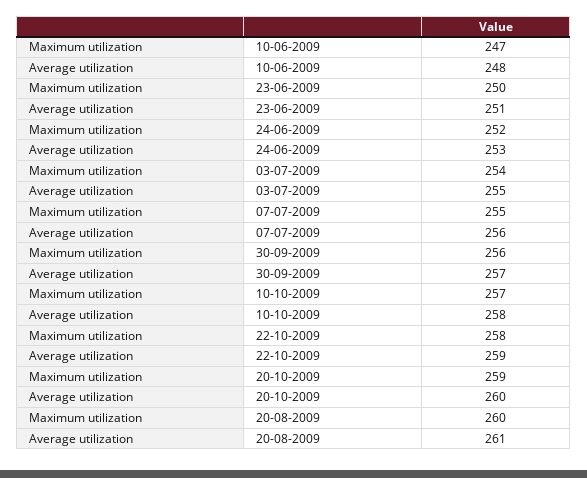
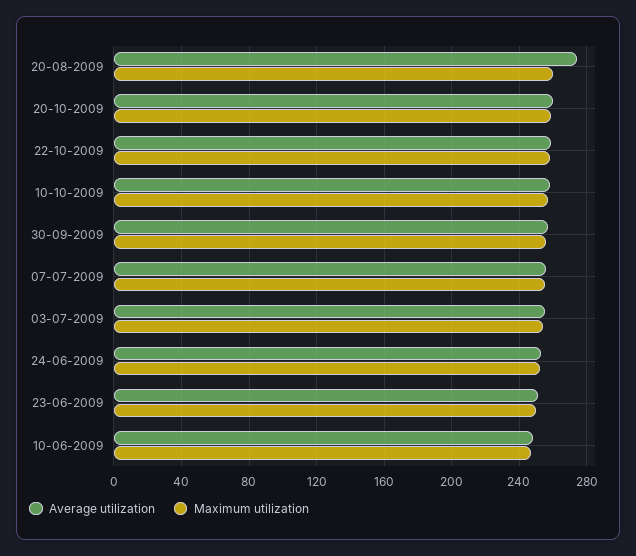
Average utilization, 20-08-2009: 261 -> 275

